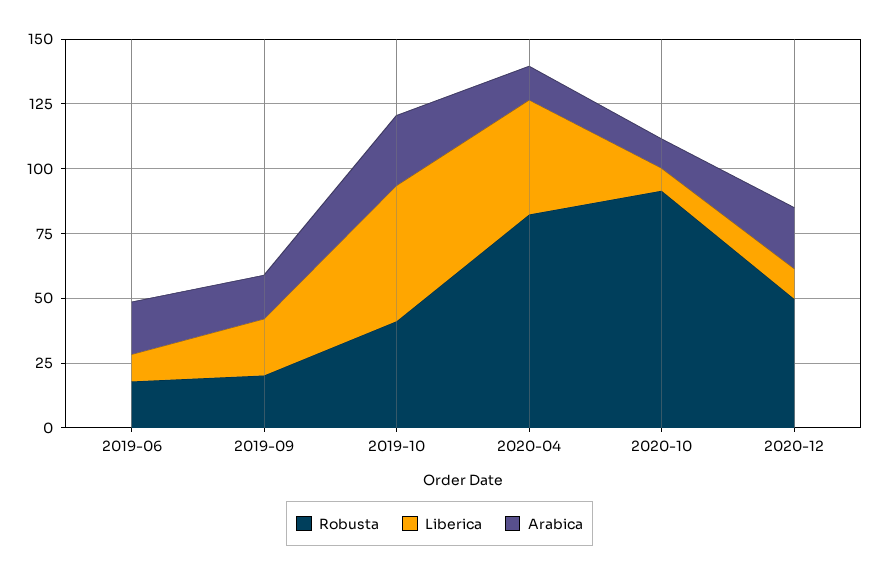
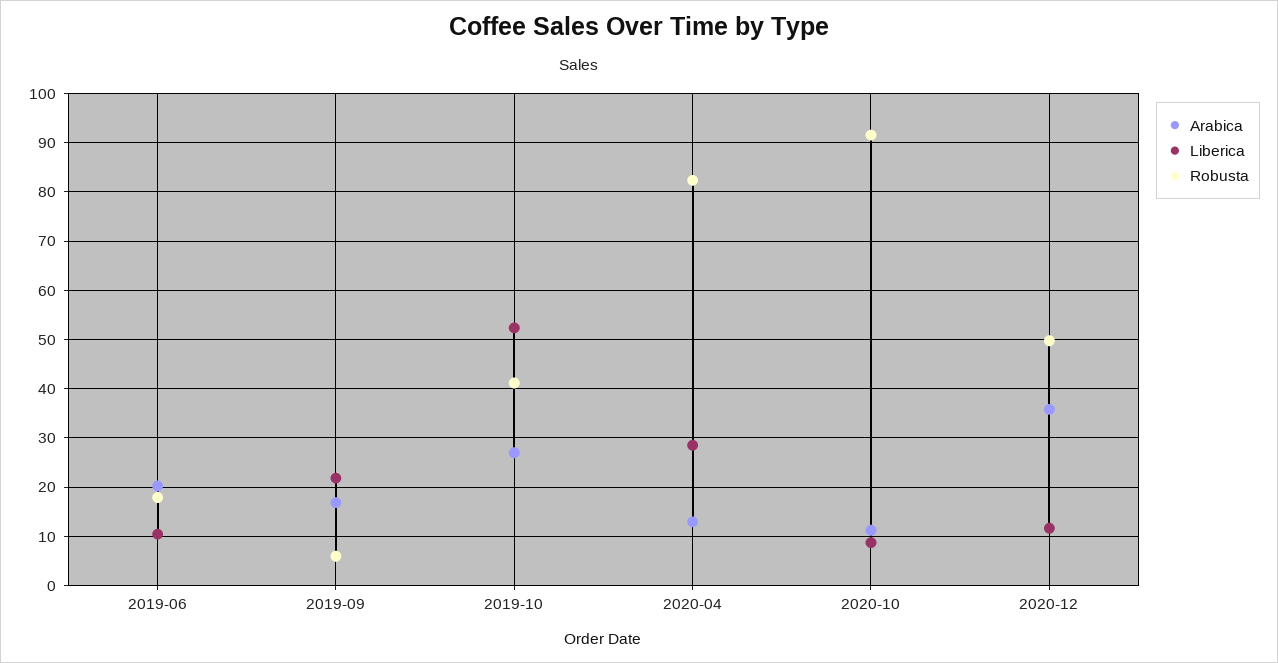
Robusta, 2019-09: 20 -> 6
Liberica, 2020-04: 45 -> 28
Arabica, 2020-12: 25 -> 36

